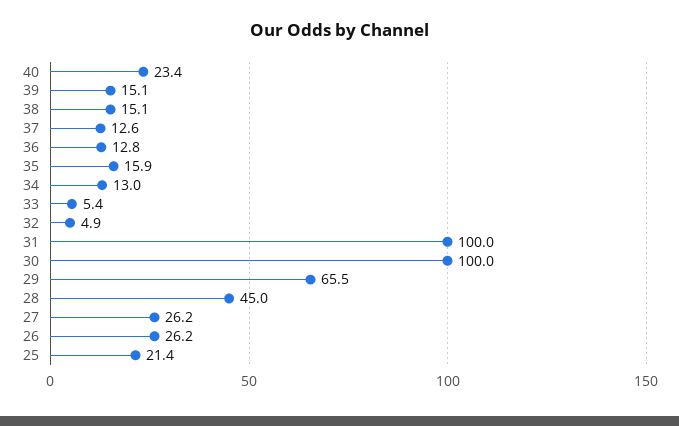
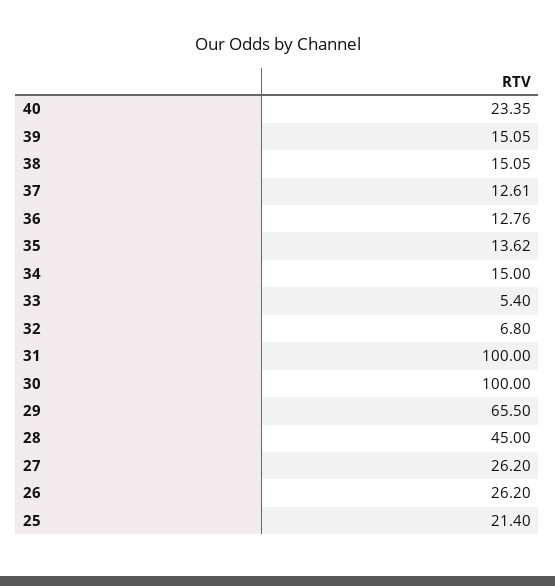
35: 15.9 -> 13.62
34: 13 -> 15
32: 4.9 -> 6.8

